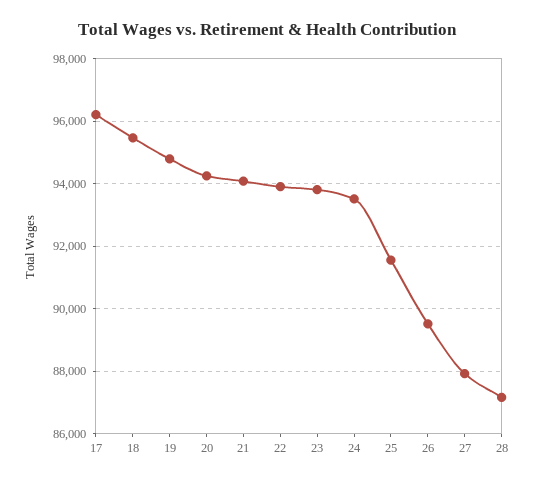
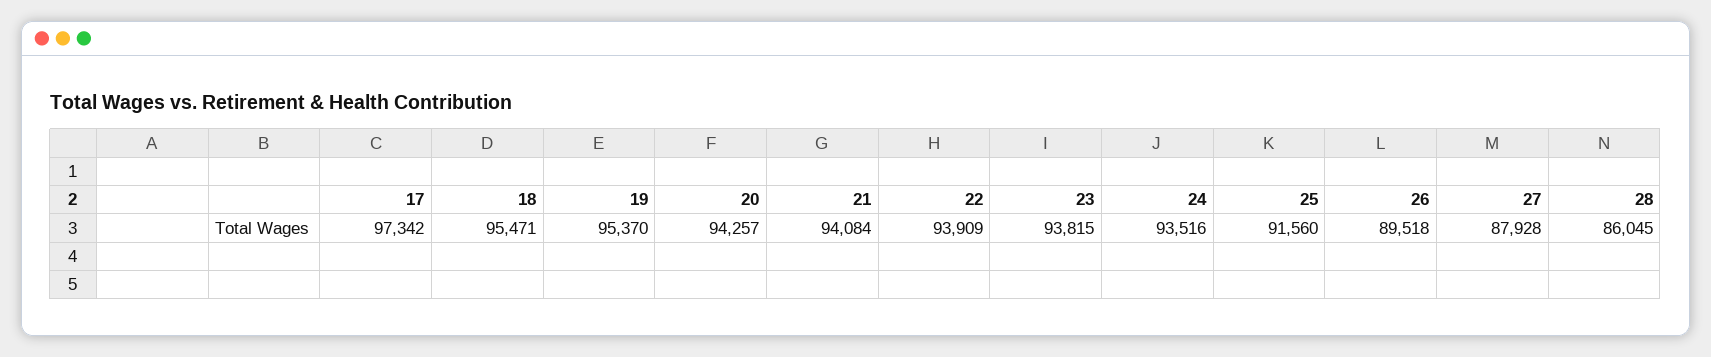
17: 96200 -> 97342
19: 94800 -> 95370
28: 87200 -> 86045

